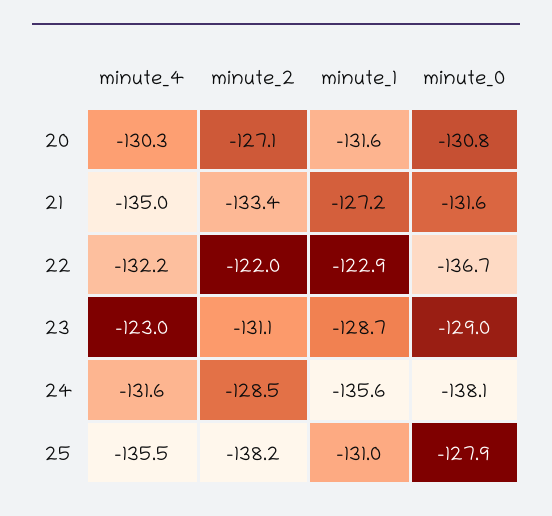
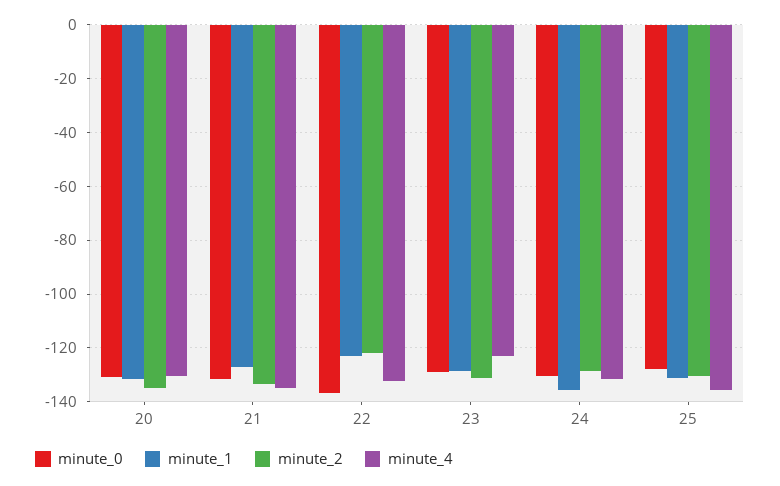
minute_2, 20: -127.1 -> -135
minute_0, 24: -138.1 -> -130
minute_2, 25: -138.2 -> -130

